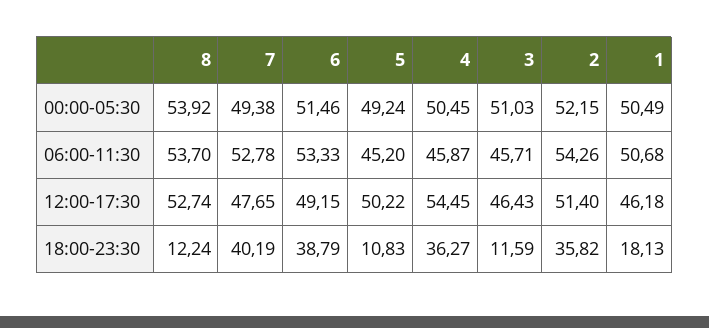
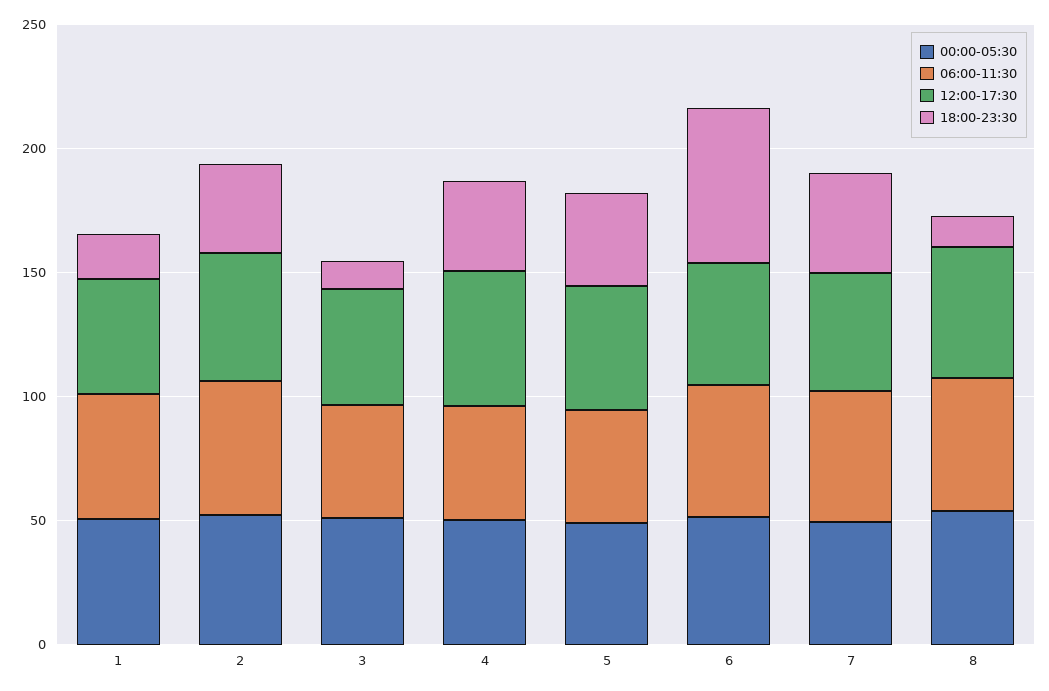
18:00-23:30, 6: 38.79 -> 60
18:00-23:30, 5: 10.83 -> 40

